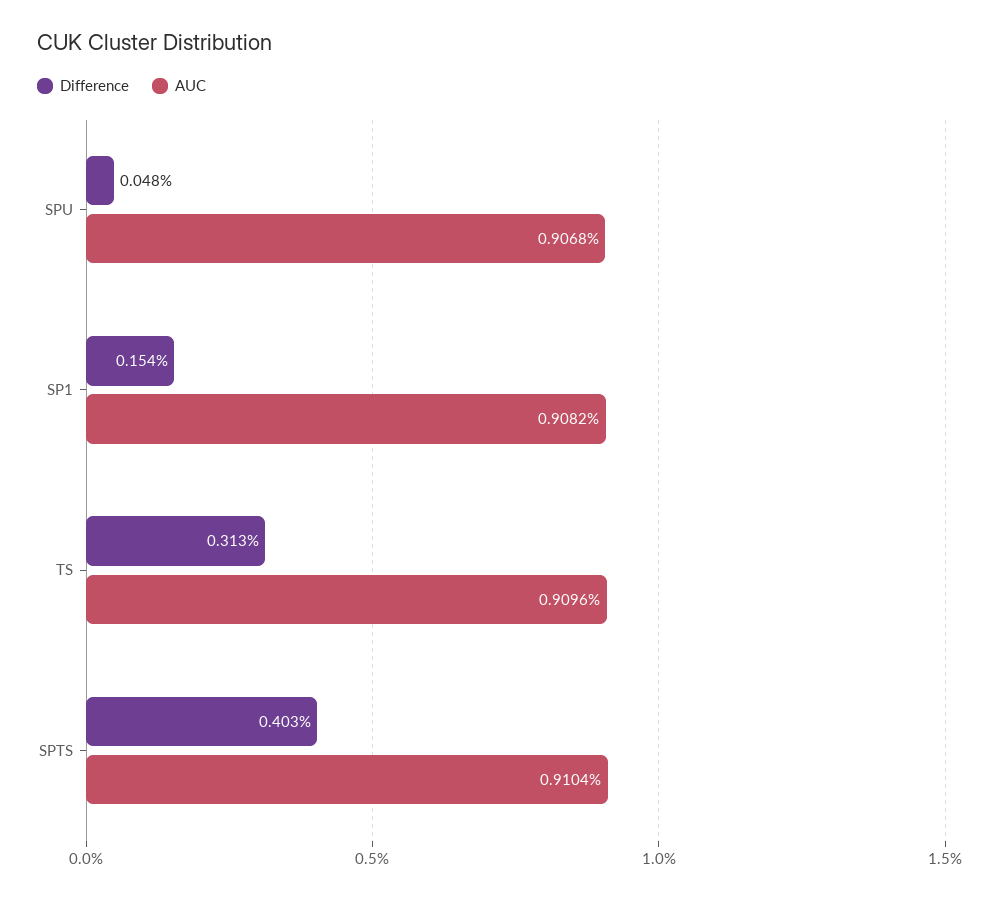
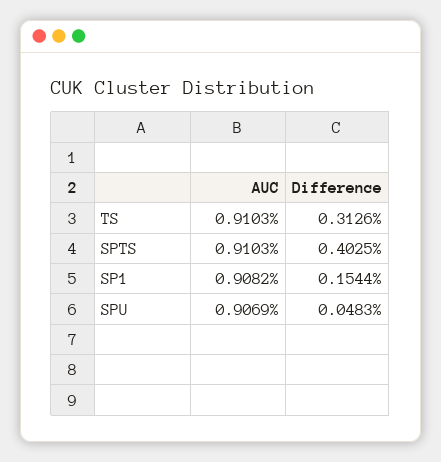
AUC, SPU: 0.9068 -> 0.9069
AUC, TS: 0.9096 -> 0.9103
AUC, SPTS: 0.9104 -> 0.9103

